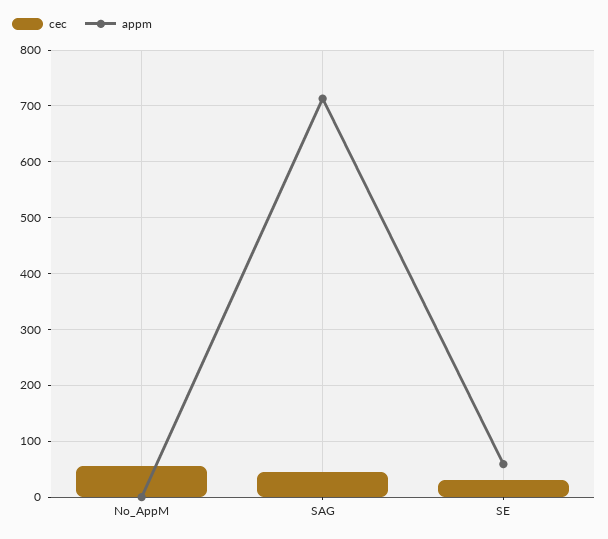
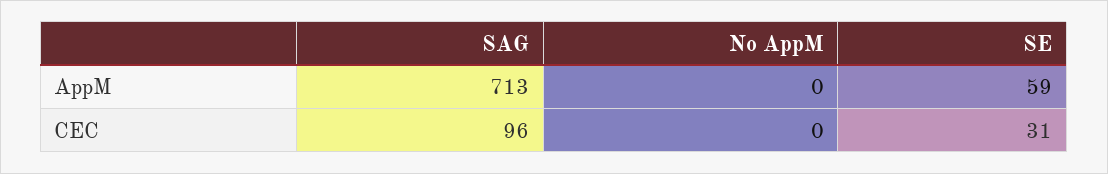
cec, No_AppM: 60 -> 0
cec, SAG: 40 -> 96

